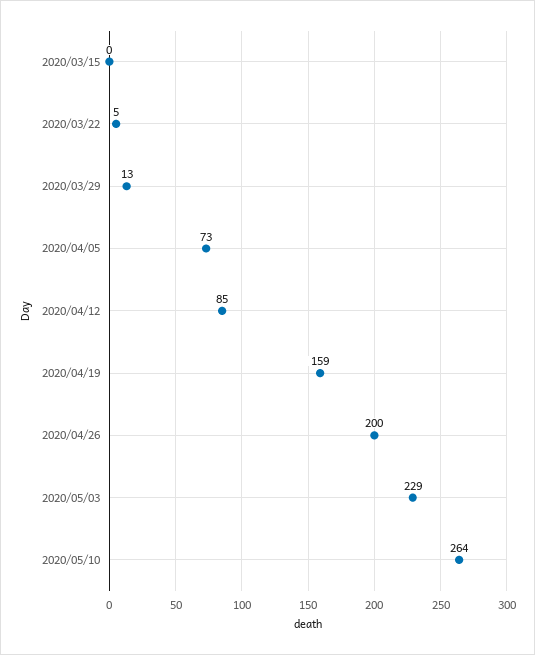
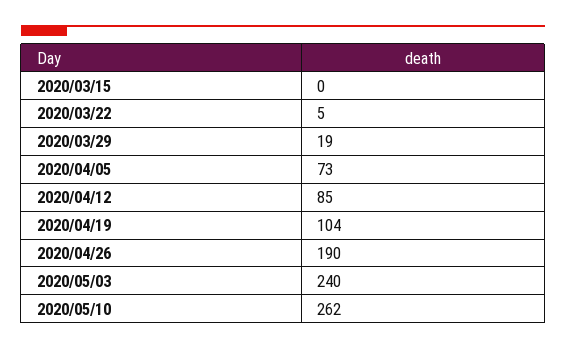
2020/03/29: 13 -> 19
2020/04/19: 159 -> 104
2020/04/26: 200 -> 190
2020/05/03: 229 -> 240
2020/05/10: 264 -> 262

